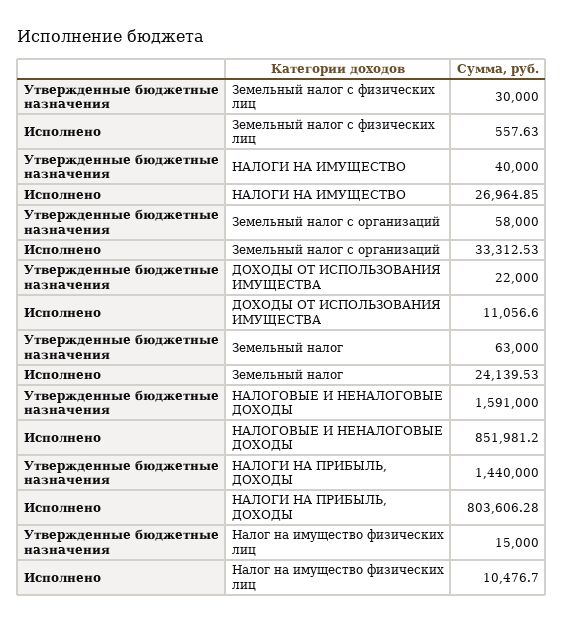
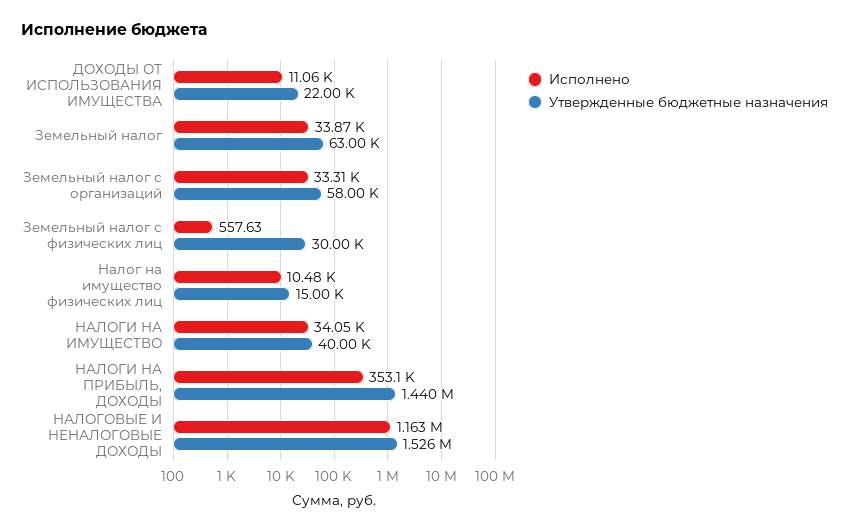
Исполнено, НАЛОГИ НА ИМУЩЕСТВО: 26964.85 -> 34050
Исполнено, Земельный налог: 24139.53 -> 33870
Утвержденные бюджетные назначения, НАЛОГОВЫЕ И НЕНАЛОГОВЫЕ ДОХОДЫ: 1591000 -> 1526000
Исполнено, НАЛОГОВЫЕ И НЕНАЛОГОВЫЕ ДОХОДЫ: 851981.2 -> 1163000
Исполнено, НАЛОГИ НА ПРИБЫЛЬ, ДОХОДЫ: 803606.28 -> 353100

